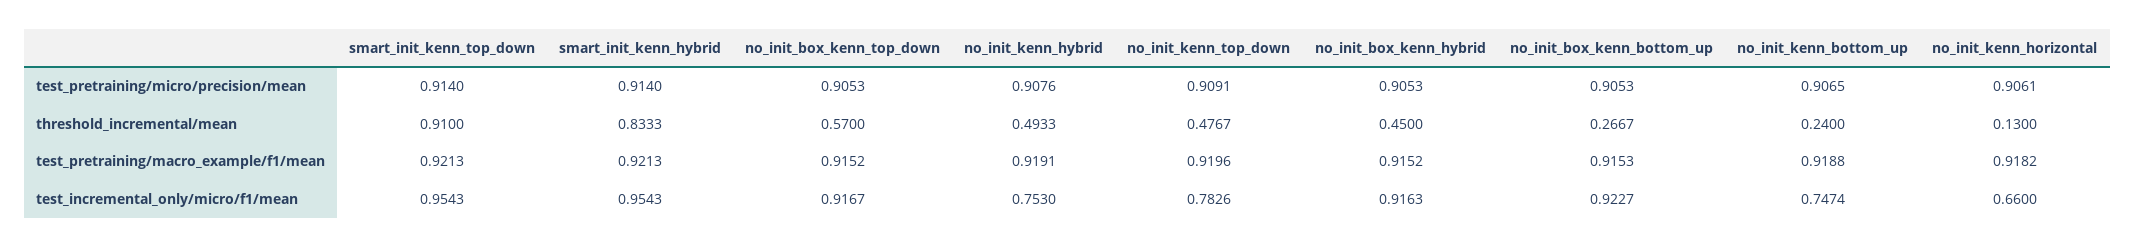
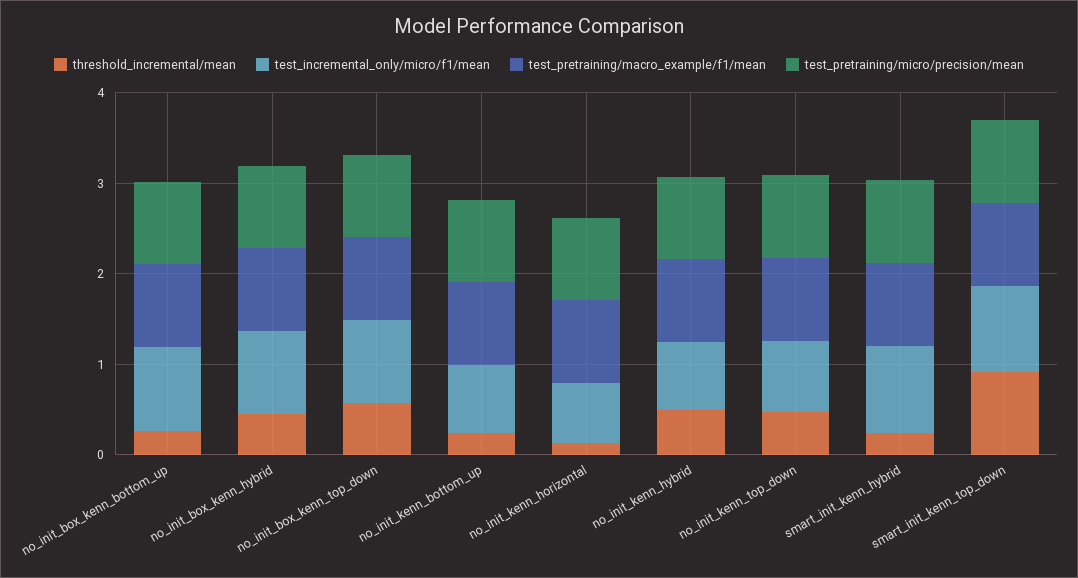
threshold_incremental/mean, smart_init_kenn_hybrid: 0.8333 -> 0.2

